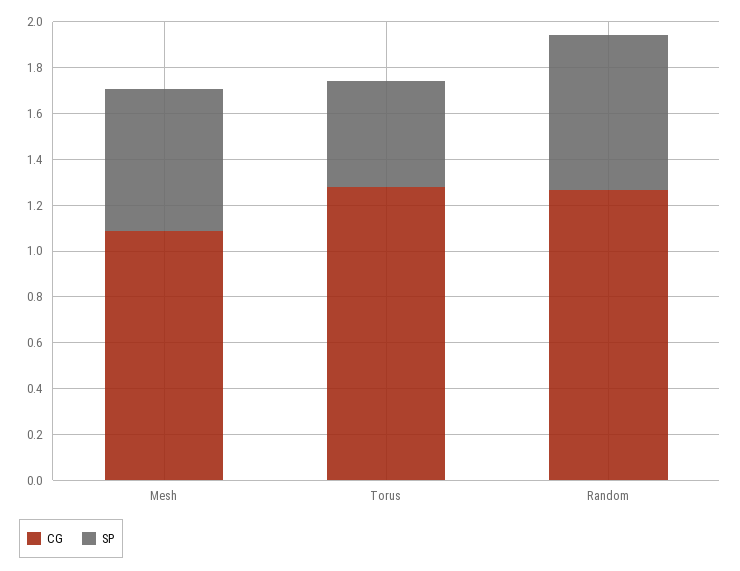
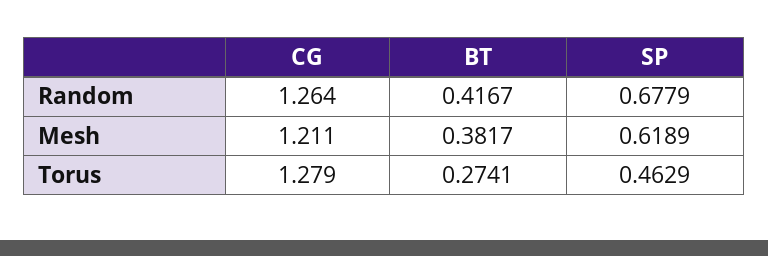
CG, Mesh: 1.1 -> 1.211
BT, Random: none -> 0.4167
BT, Mesh: none -> 0.3817
BT, Torus: none -> 0.2741

